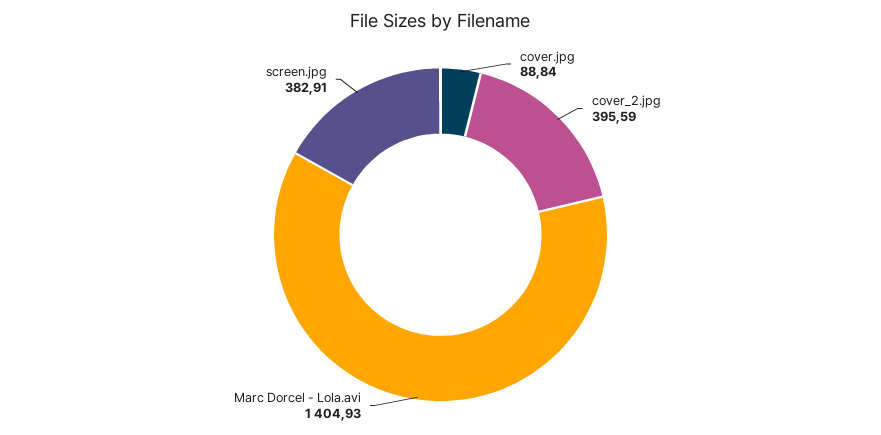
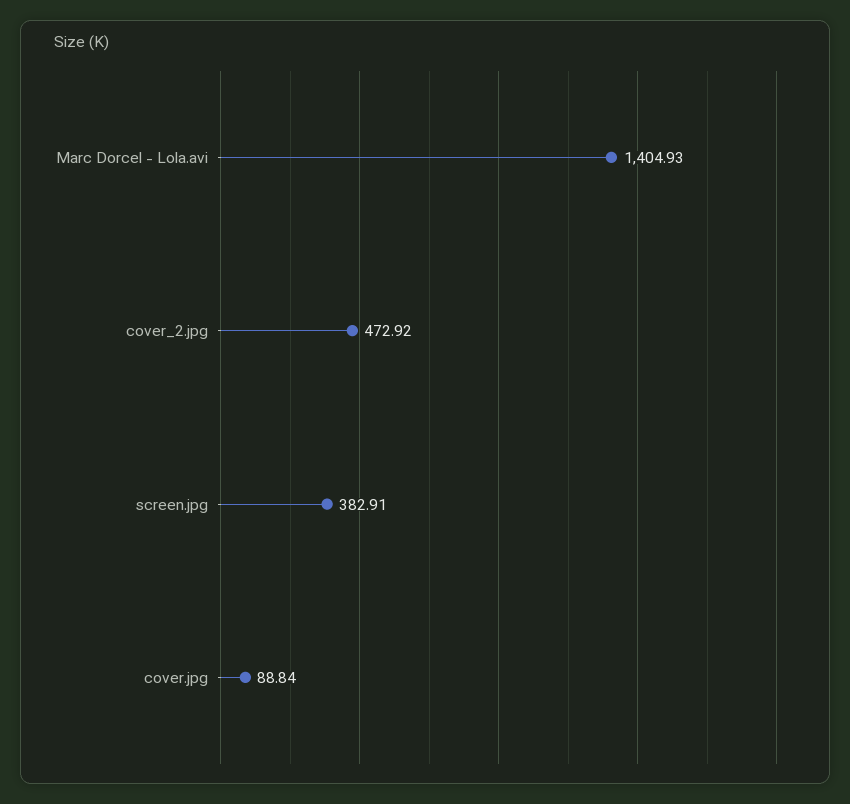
cover_2.jpg: 395.59 -> 472.92

